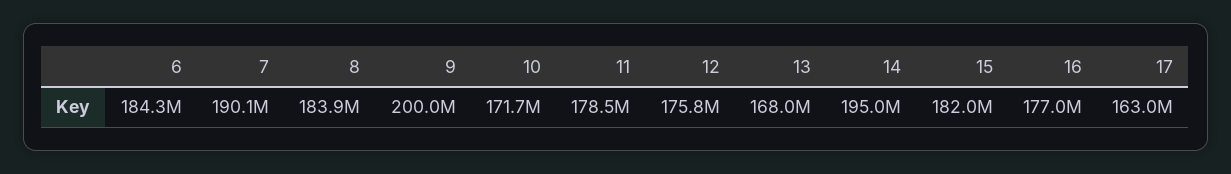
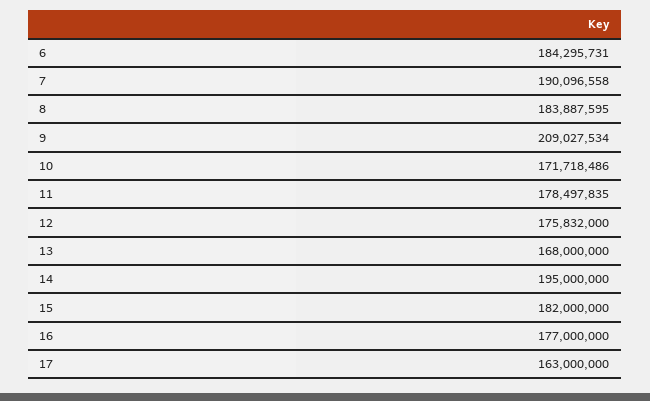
9: 200000000 -> 209027534

